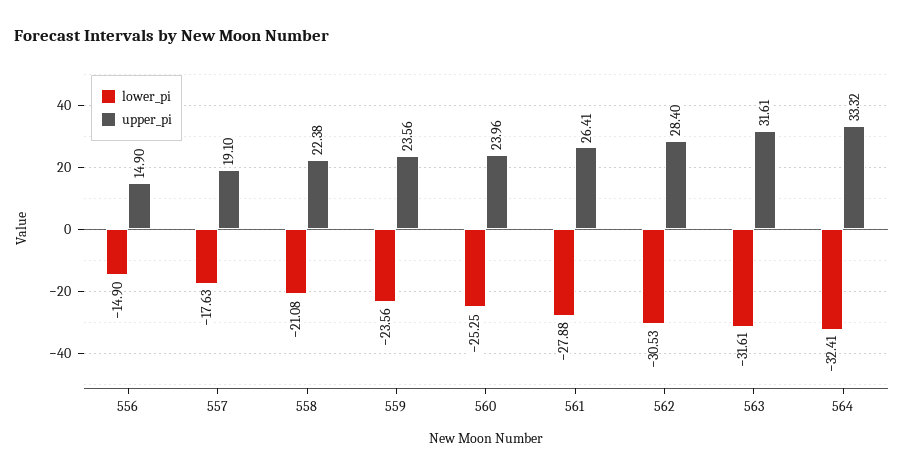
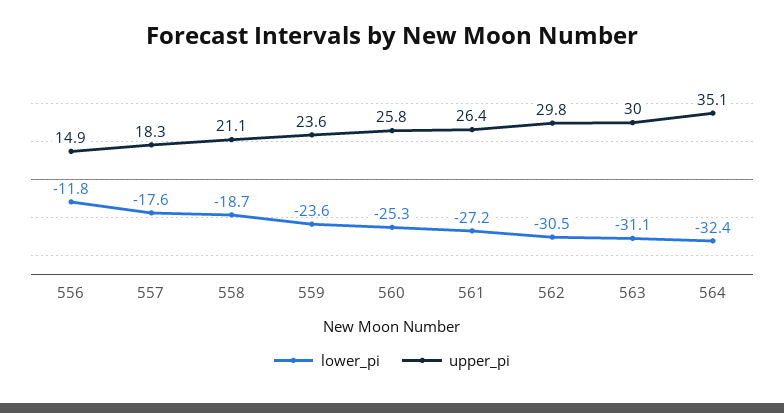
lower_pi, 556: -14.9 -> -11.8
upper_pi, 557: 19.1 -> 18.3
lower_pi, 558: -21.08 -> -18.7
upper_pi, 558: 22.38 -> 21.1
upper_pi, 560: 23.96 -> 25.8
lower_pi, 561: -27.88 -> -27.2
upper_pi, 562: 28.4 -> 29.8
lower_pi, 563: -31.61 -> -31.1
upper_pi, 563: 31.61 -> 30
upper_pi, 564: 33.32 -> 35.1

